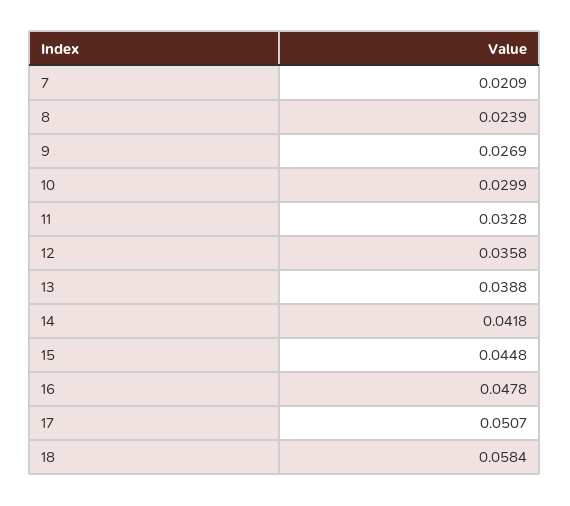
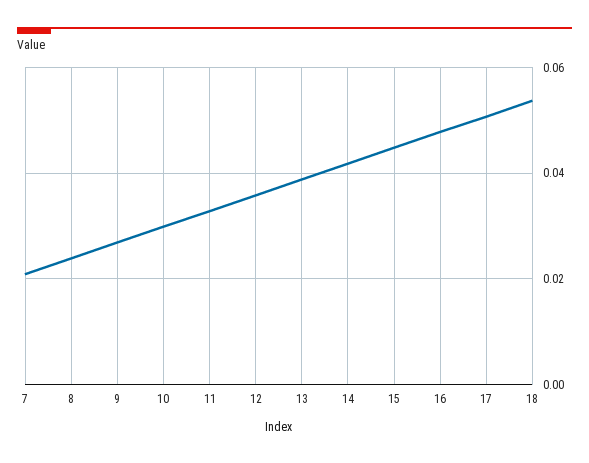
18: 0.0584 -> 0.054

